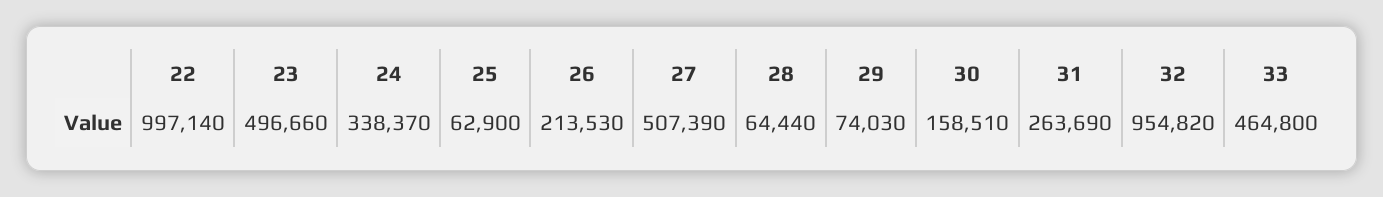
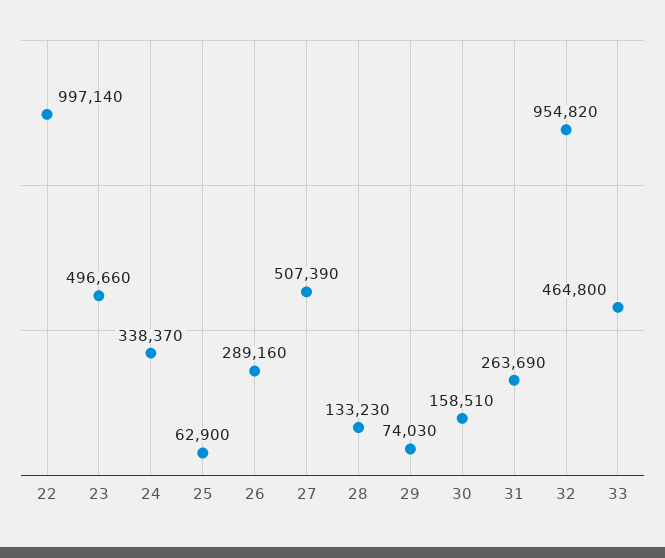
26: 213530 -> 289160
28: 64440 -> 133230

